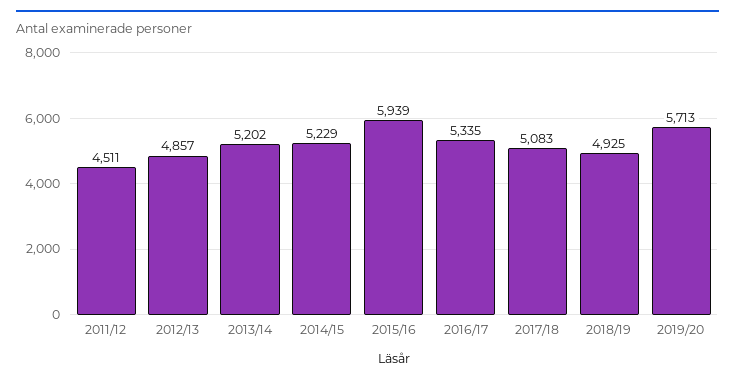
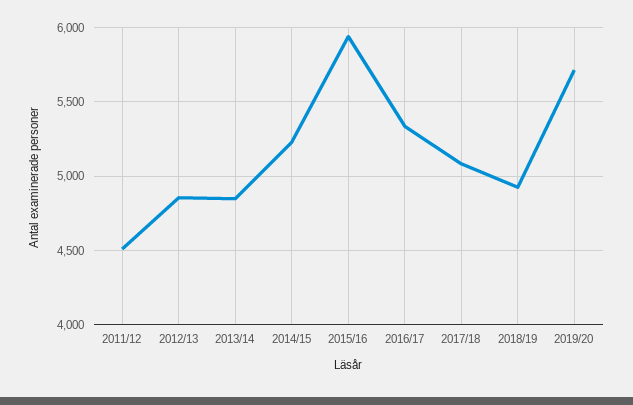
2013/14: 5202 -> 4850

